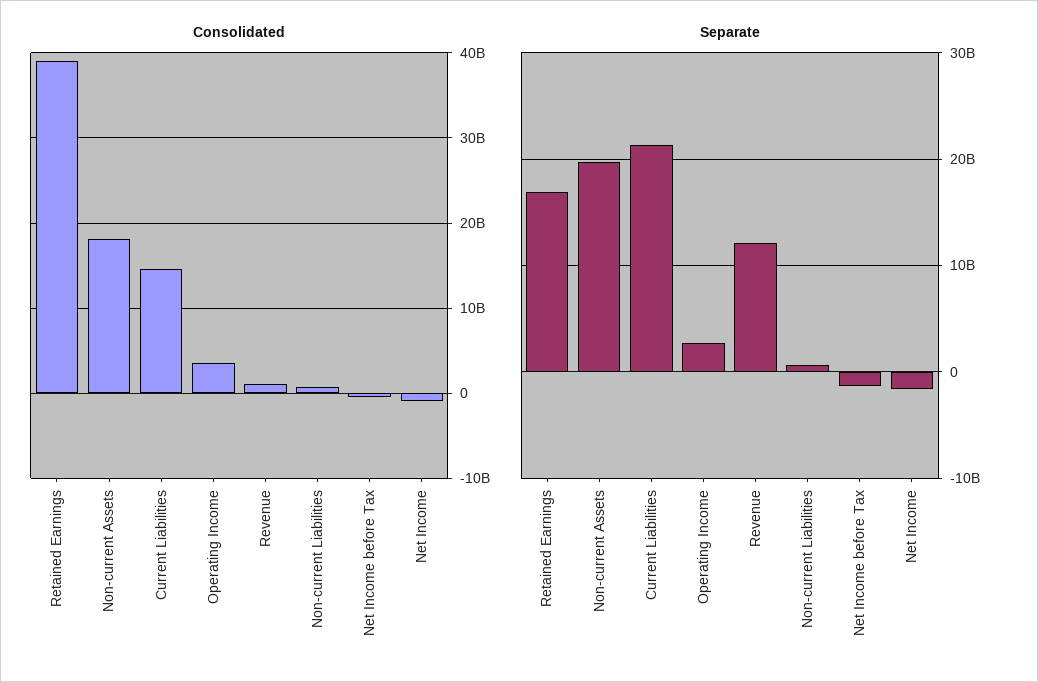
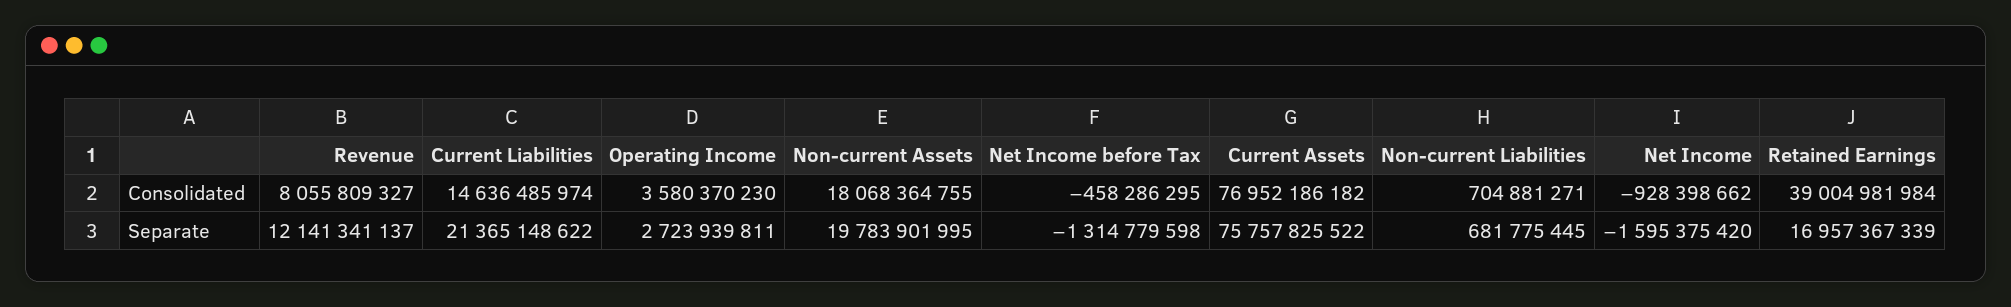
Consolidated, Revenue: 1000000000 -> 8055809327
Consolidated, Current Assets: none -> 76952186182
Separate, Current Assets: none -> 75757825522

